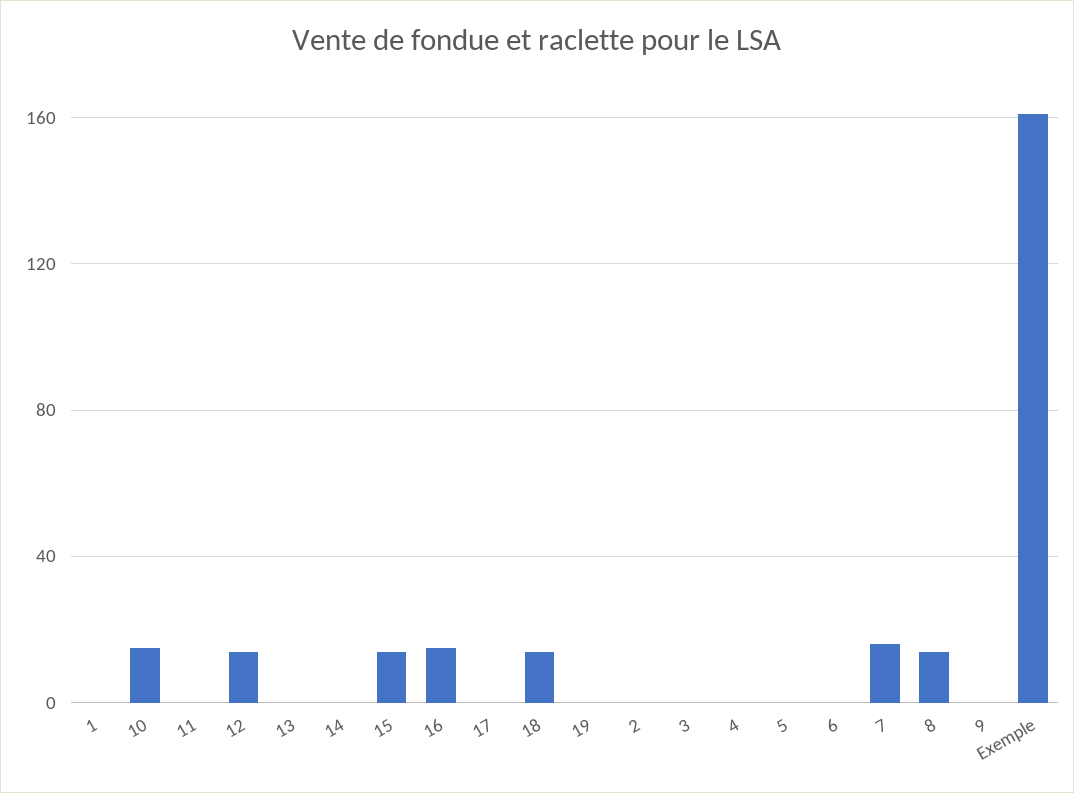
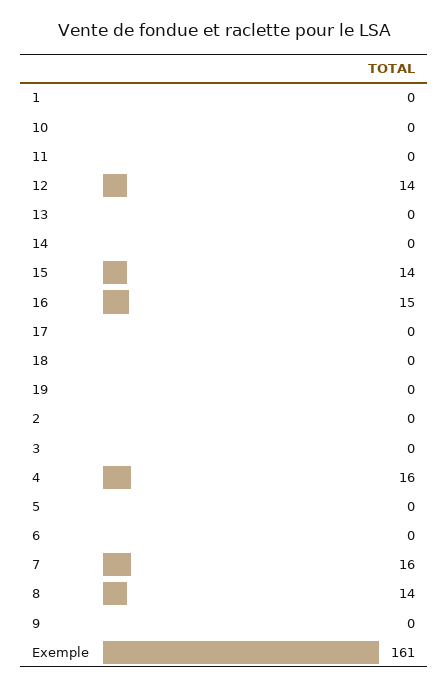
10: 15 -> 0
18: 15 -> 0
4: 0 -> 16

